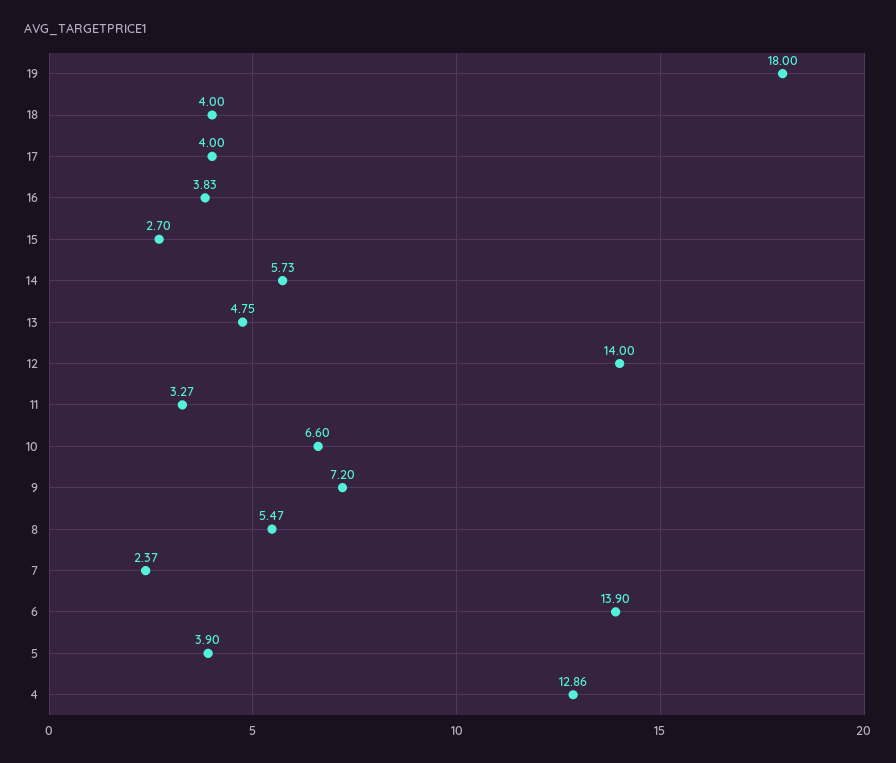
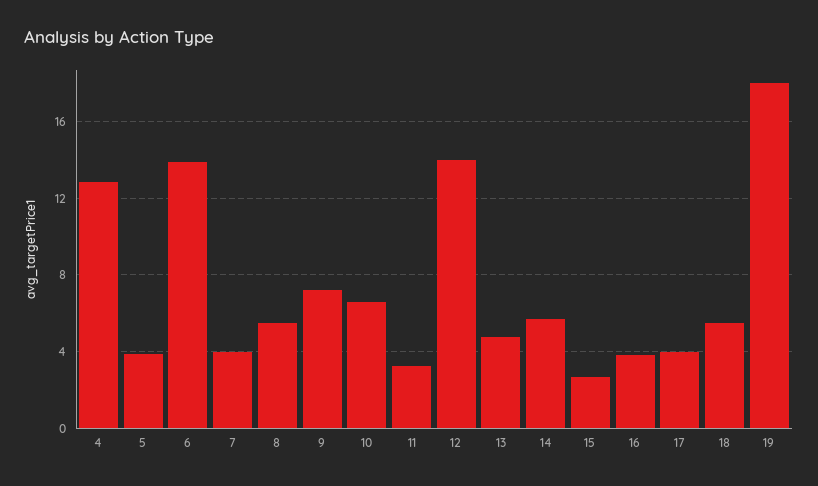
18: 4 -> 5.5
7: 2.37 -> 4

